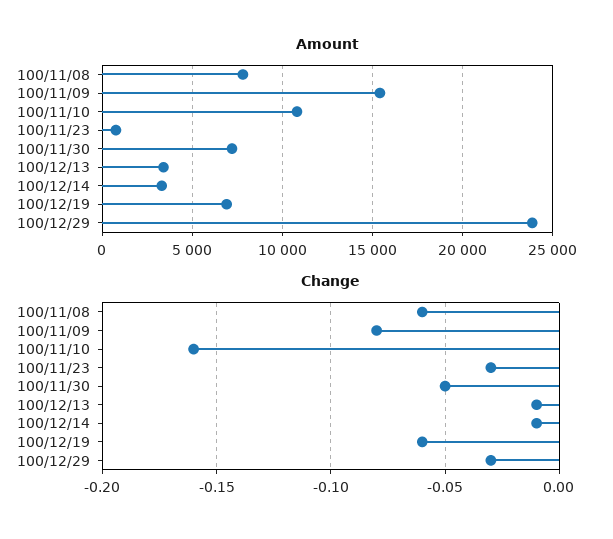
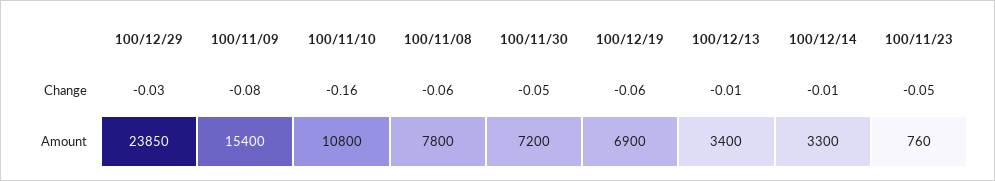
Change, 100/11/23: -0.03 -> -0.05

